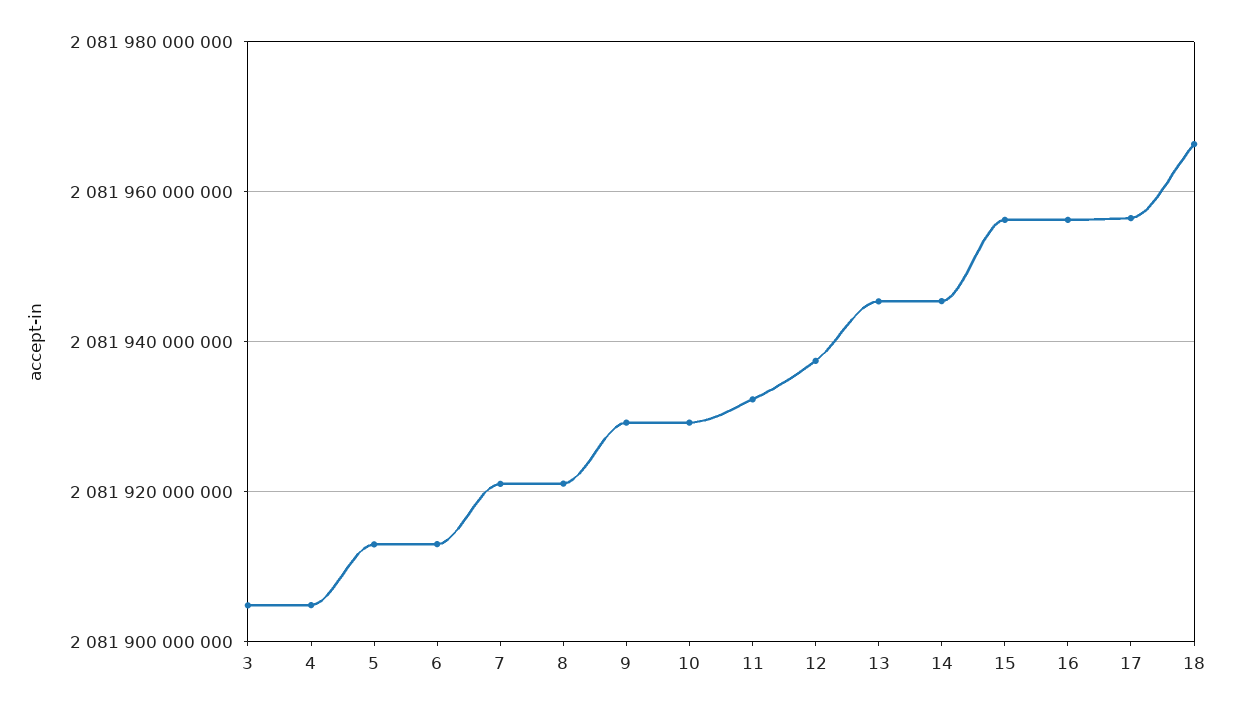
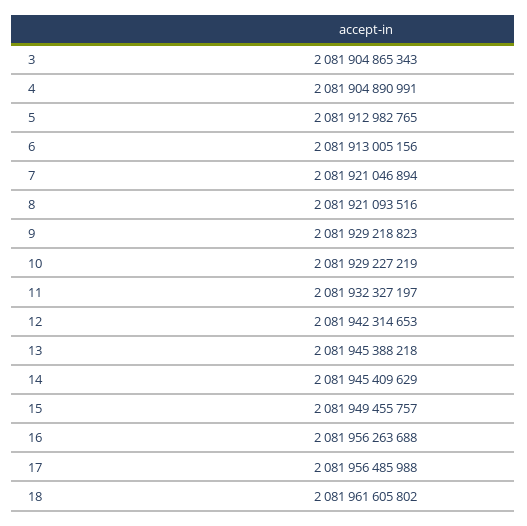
12: 2081938000000 -> 2081942314653
15: 2081956000000 -> 2081949455757
18: 2081966000000 -> 2081961605802

